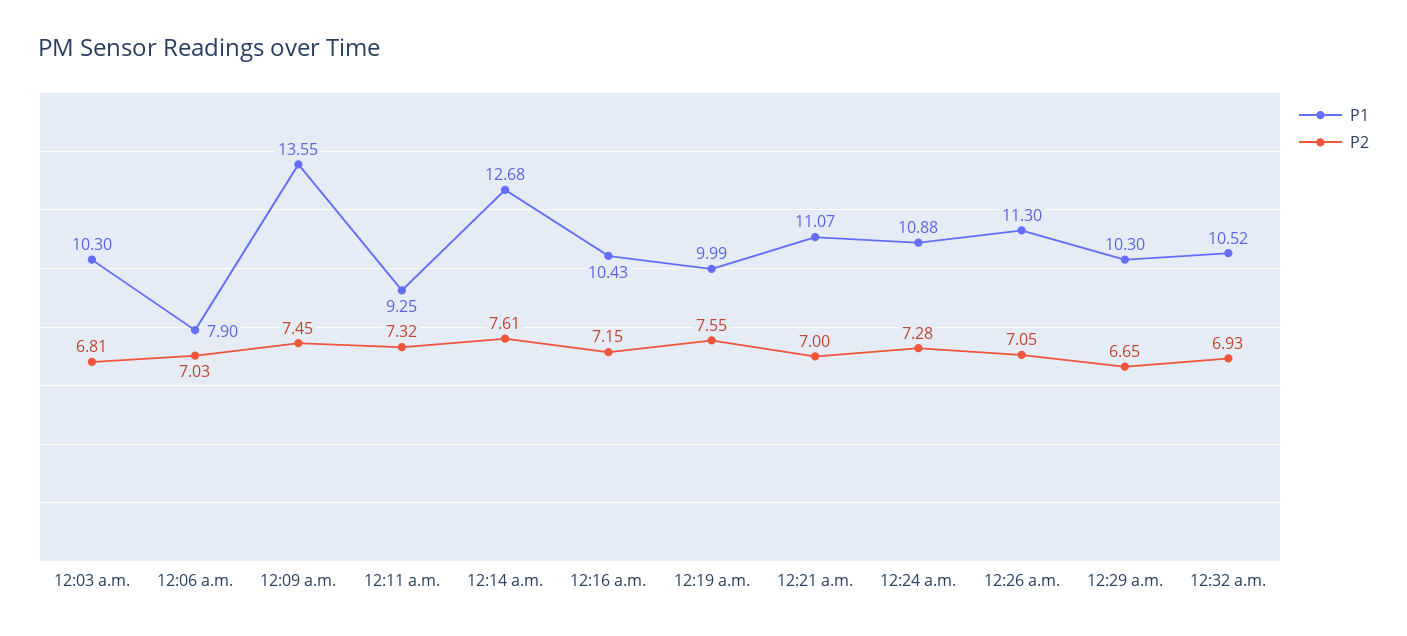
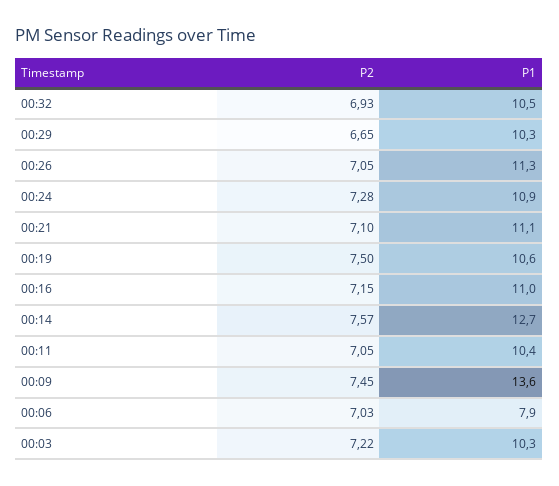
P2, 12:03 a.m.: 6.81 -> 7.22
P1, 12:11 a.m.: 9.25 -> 10.4
P2, 12:11 a.m.: 7.32 -> 7.05
P2, 12:14 a.m.: 7.61 -> 7.57
P1, 12:16 a.m.: 10.43 -> 11
P1, 12:19 a.m.: 9.99 -> 10.6
P2, 12:19 a.m.: 7.55 -> 7.5
P2, 12:21 a.m.: 7 -> 7.1

